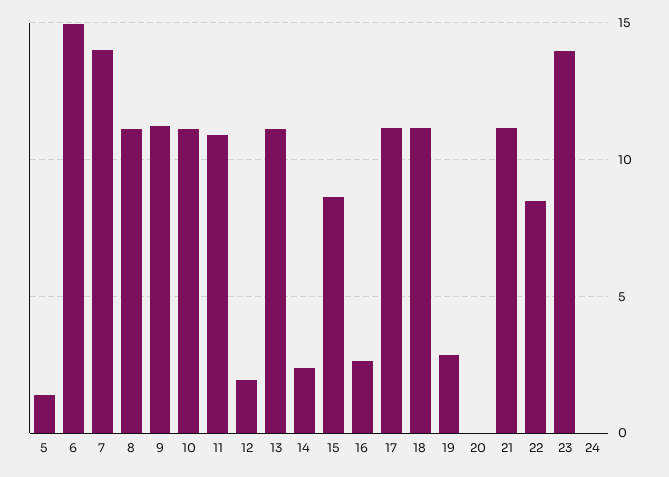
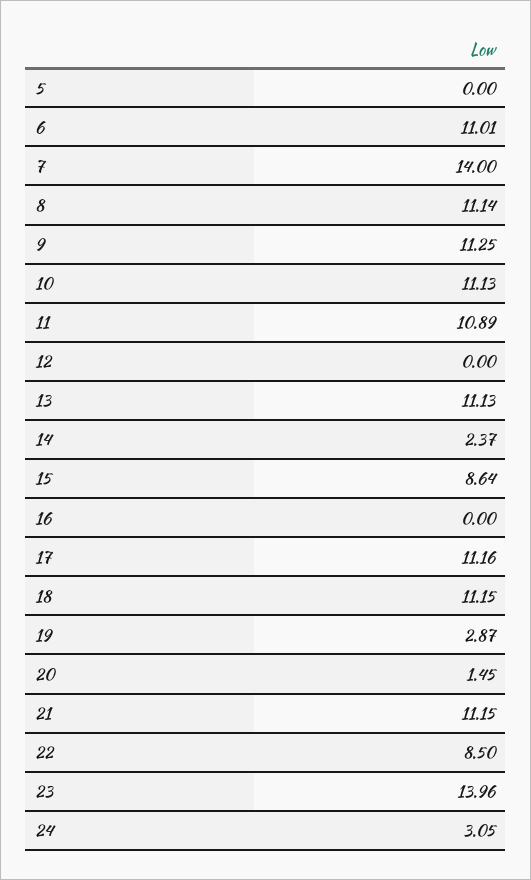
5: 1.5 -> 0
6: 15 -> 11.01
12: 2 -> 0
16: 2.5 -> 0
20: 0 -> 1.45
24: 0 -> 3.05

